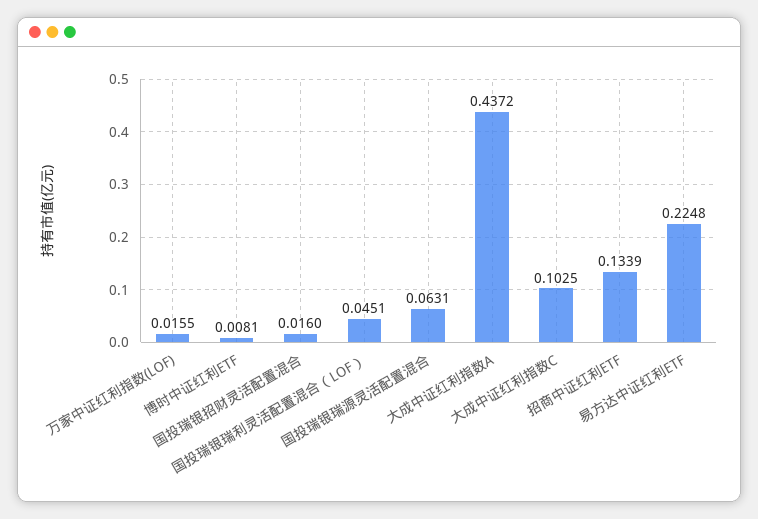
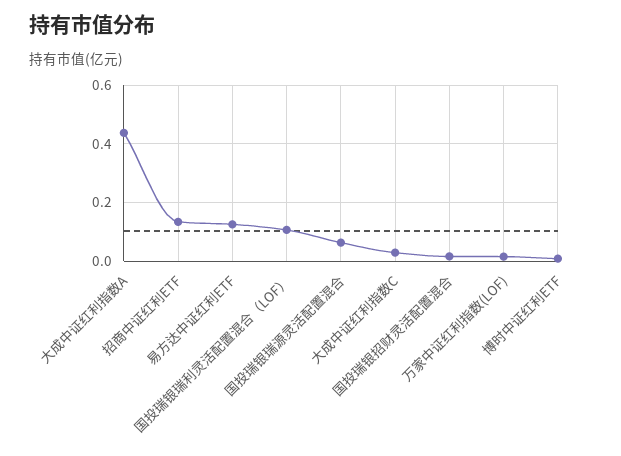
国投瑞银瑞利灵活配置混合（LOF）: 0.0451 -> 0.1
大成中证红利指数C: 0.1025 -> 0.025
易方达中证红利ETF: 0.2248 -> 0.125

